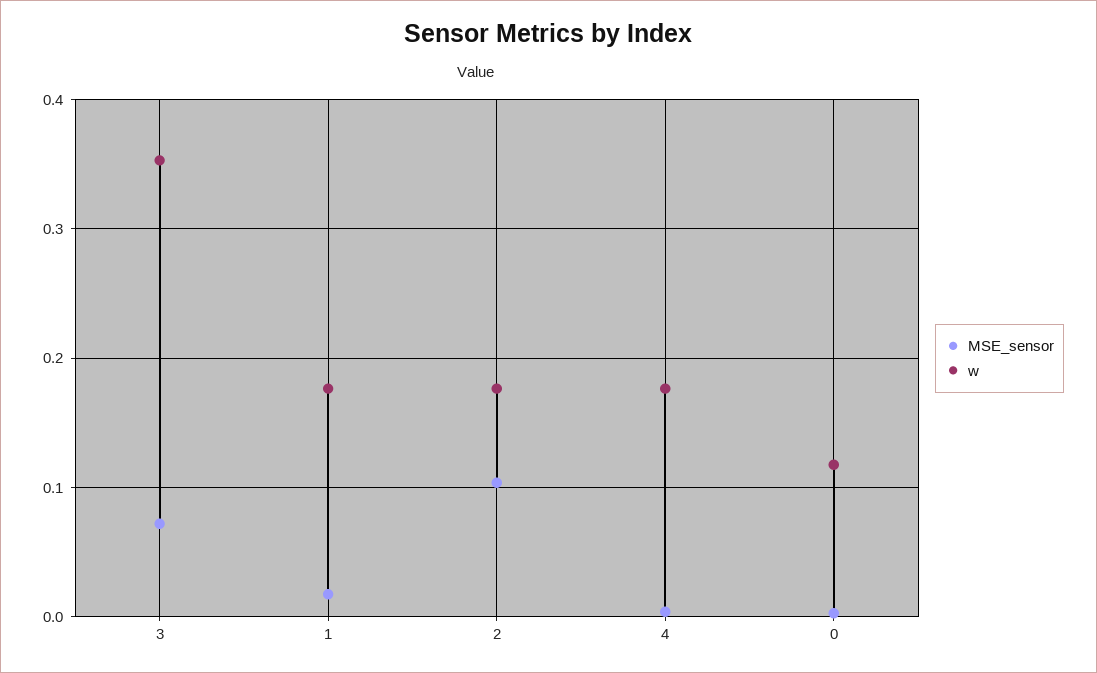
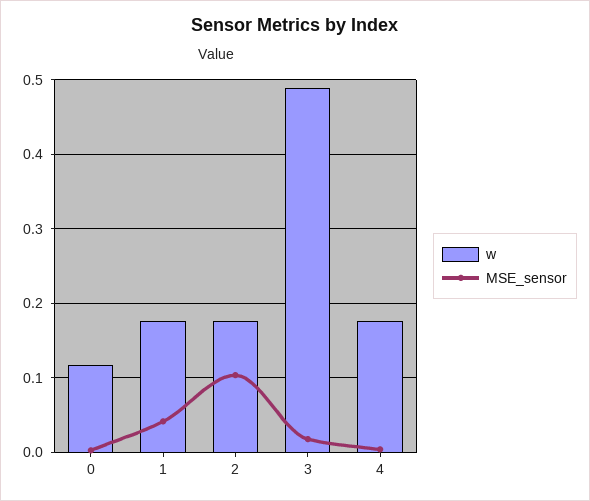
MSE_sensor, 3: 0.07 -> 0.02
w, 3: 0.35 -> 0.49
MSE_sensor, 1: 0.02 -> 0.04

